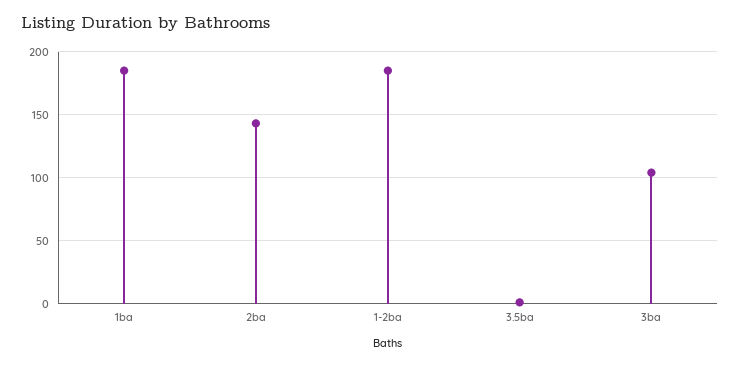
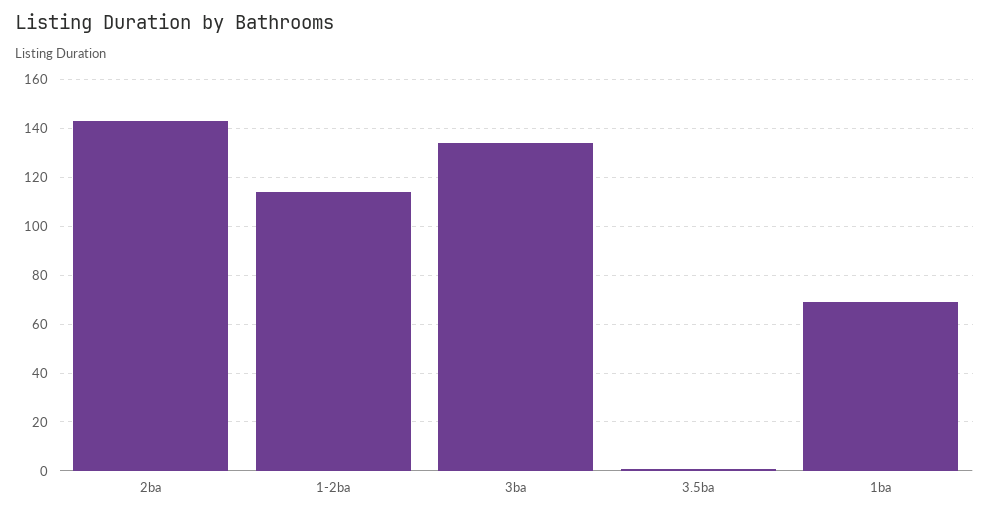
1ba: 185 -> 70
1-2ba: 185 -> 115
3ba: 105 -> 135

